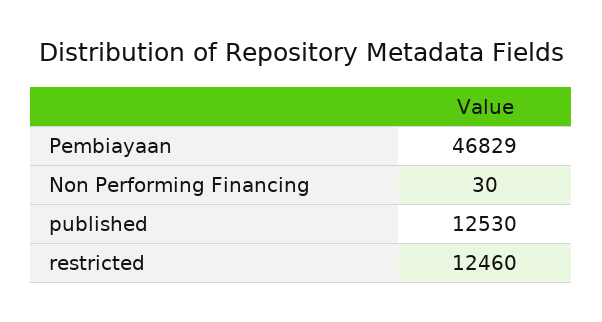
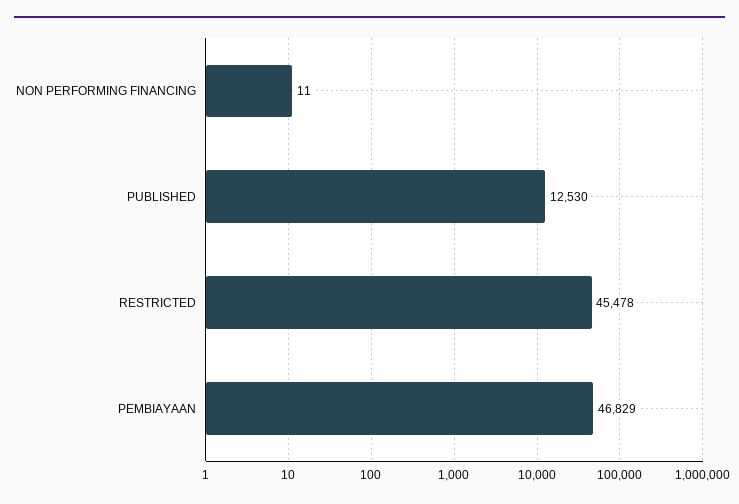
Non Performing Financing: 30 -> 11
restricted: 12460 -> 45478

